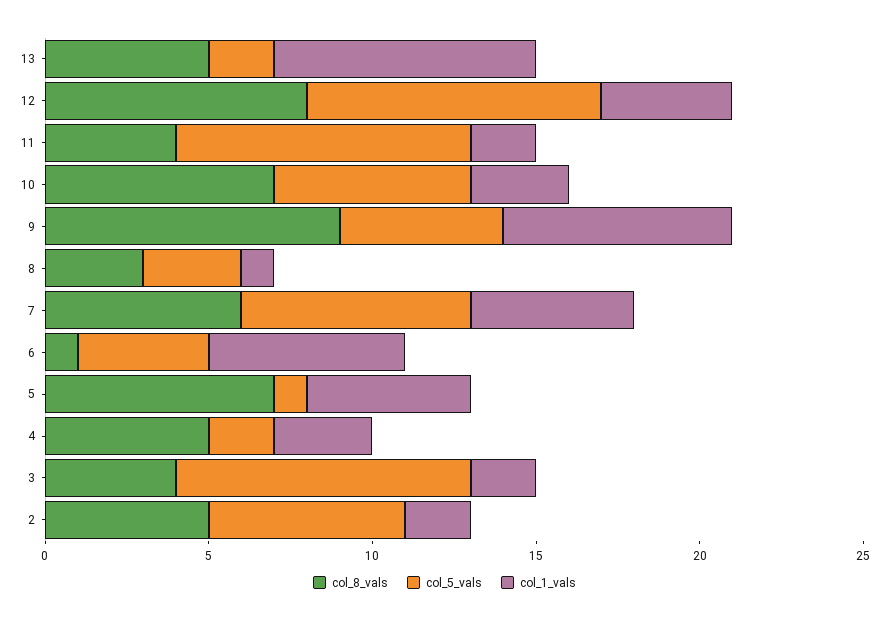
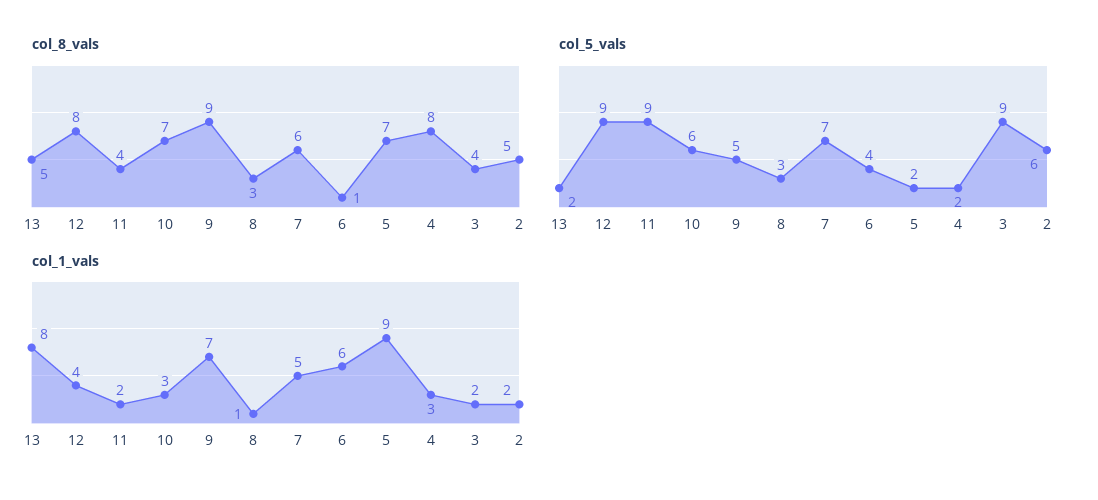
col_5_vals, 5: 1 -> 2
col_1_vals, 5: 5 -> 9
col_8_vals, 4: 5 -> 8

